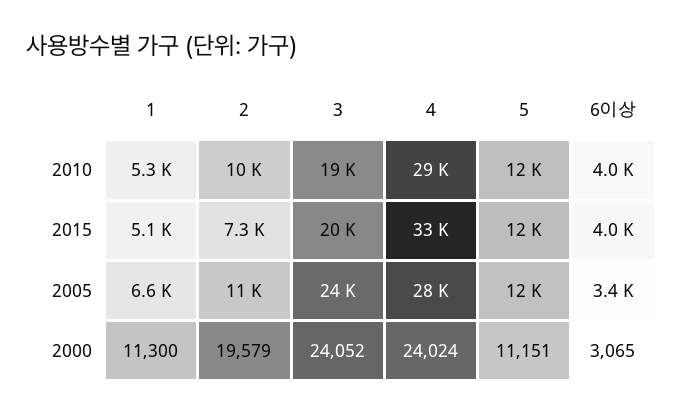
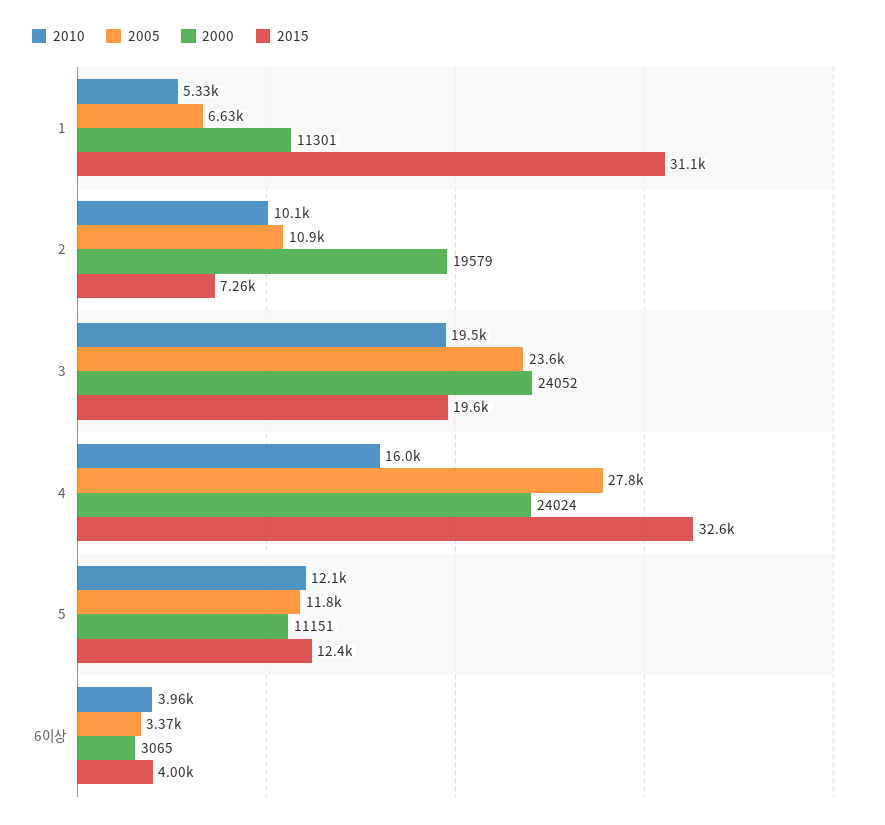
2010, 4: 29000 -> 16000
2015, 1: 5100 -> 31100
2000, 1: 11300 -> 11301

